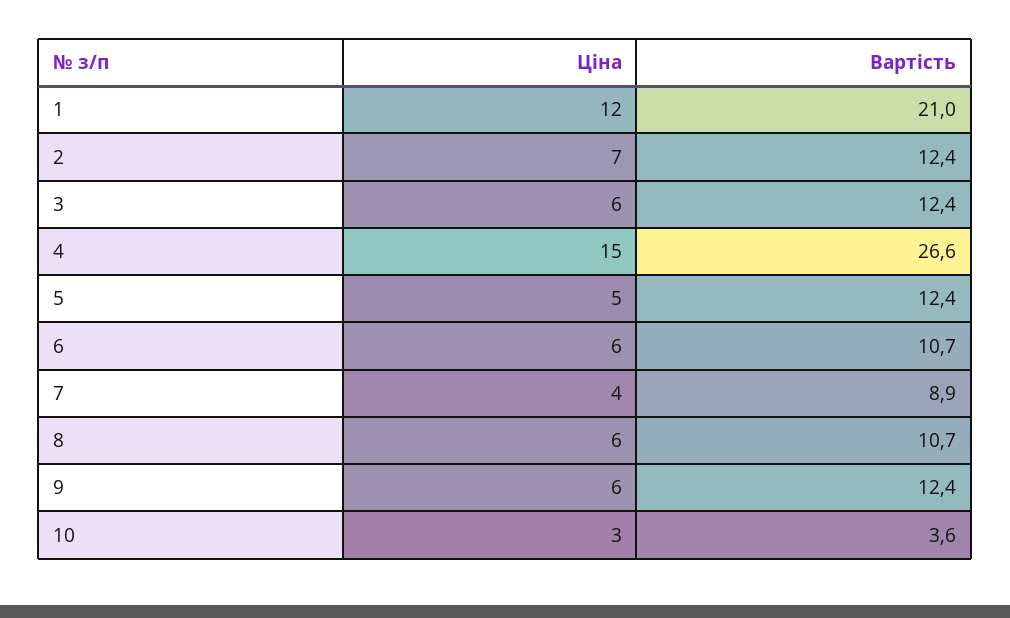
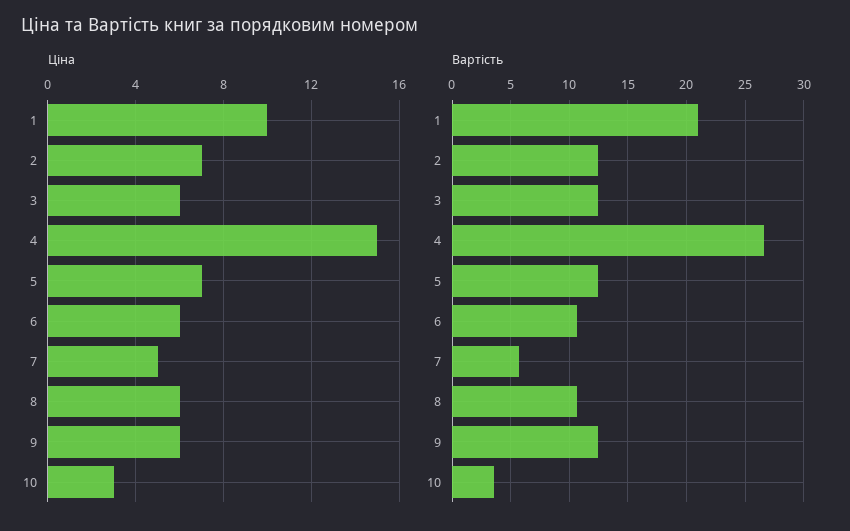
Ціна, 1: 12 -> 10
Ціна, 5: 5 -> 7
Ціна, 7: 4 -> 5
Вартість, 7: 8.9 -> 6

